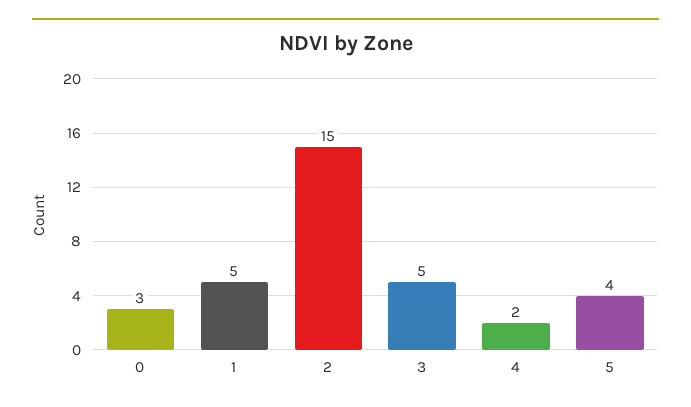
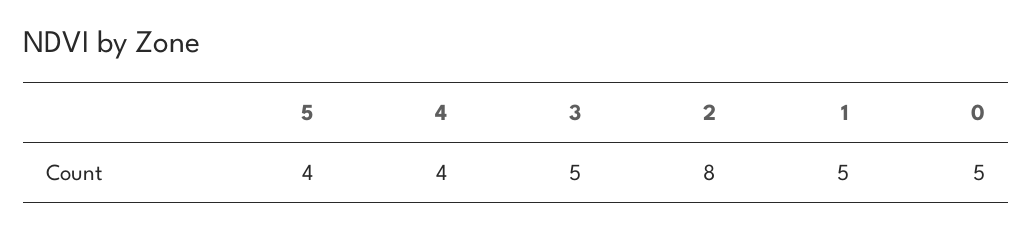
0: 3 -> 5
2: 15 -> 8
4: 2 -> 4

